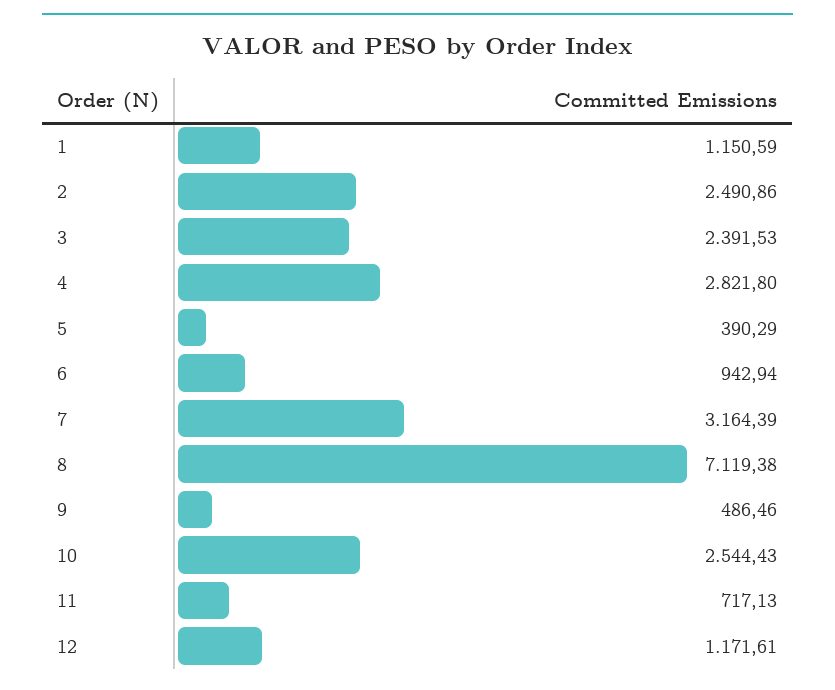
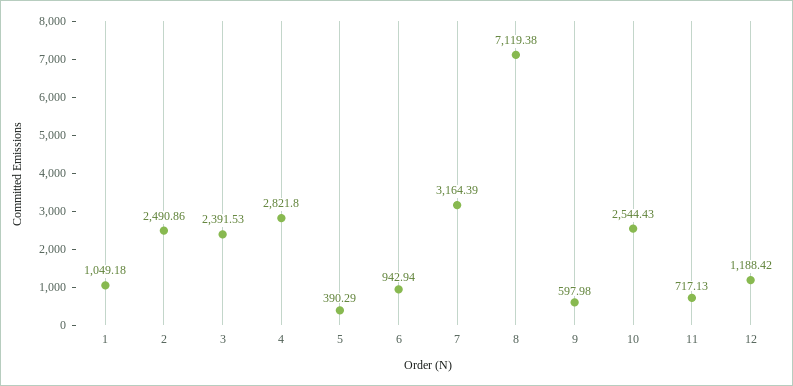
1: 1150.59 -> 1049.18
9: 486.46 -> 597.98
12: 1171.61 -> 1188.42

